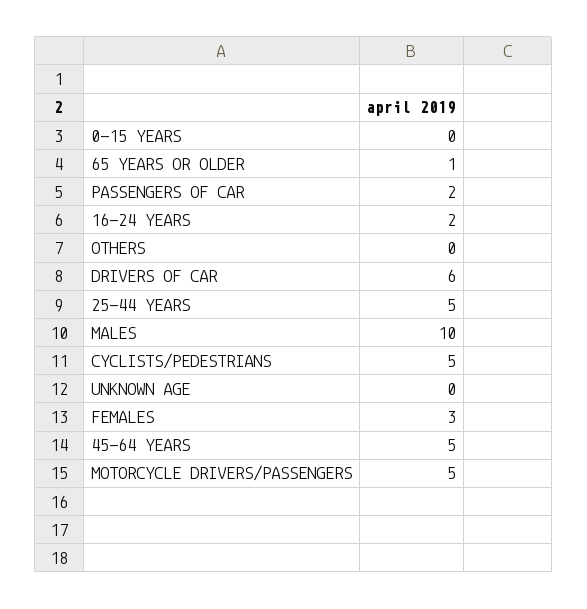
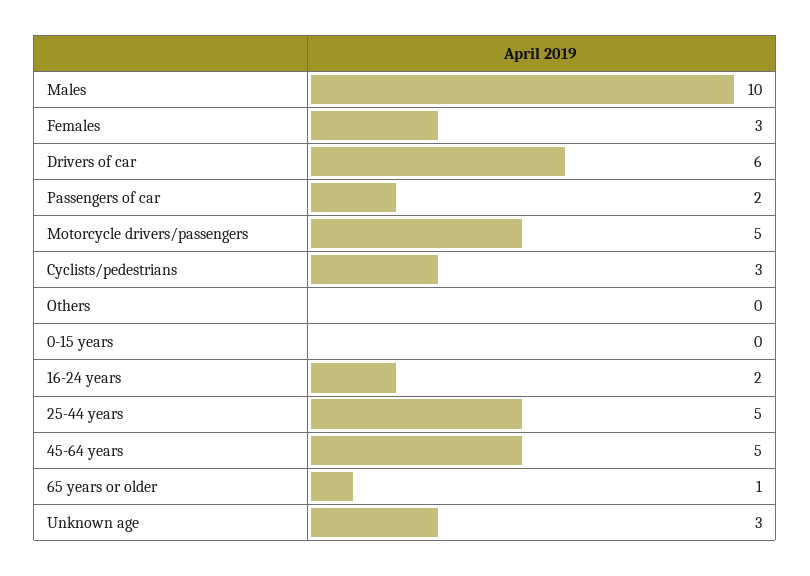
CYCLISTS/PEDESTRIANS: 5 -> 3
UNKNOWN AGE: 0 -> 3

